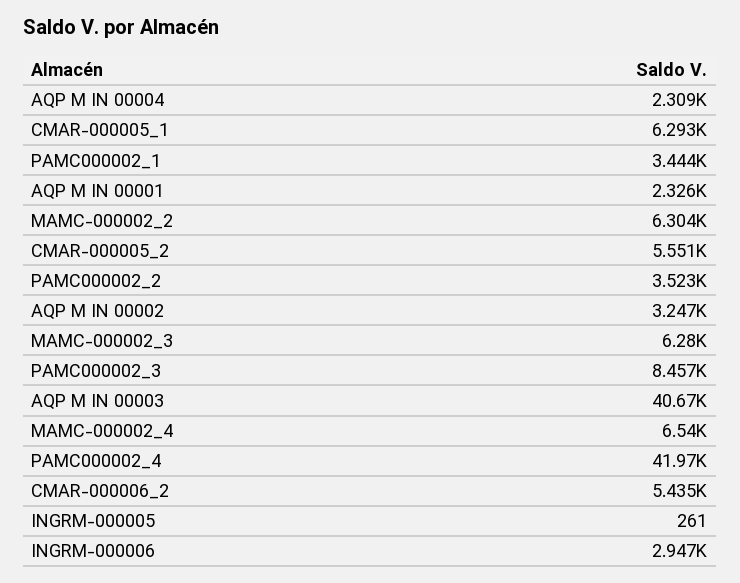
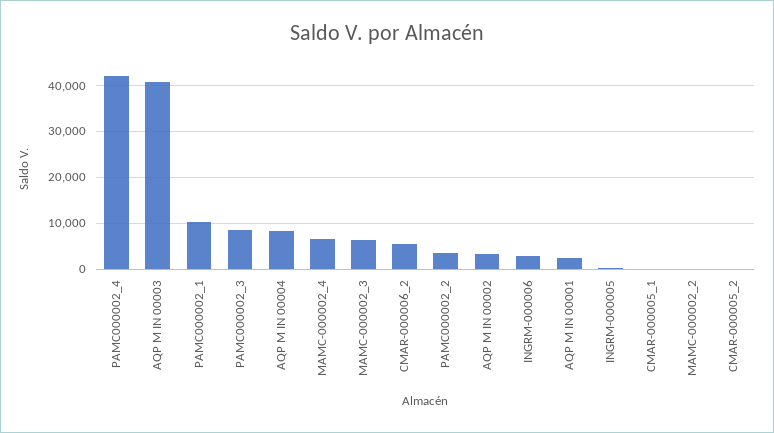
AQP M IN 00004: 2309 -> 8000
CMAR-000005_1: 6293 -> 0
PAMC000002_1: 3444 -> 10000
MAMC-000002_2: 6304 -> 0
CMAR-000005_2: 5551 -> 0

